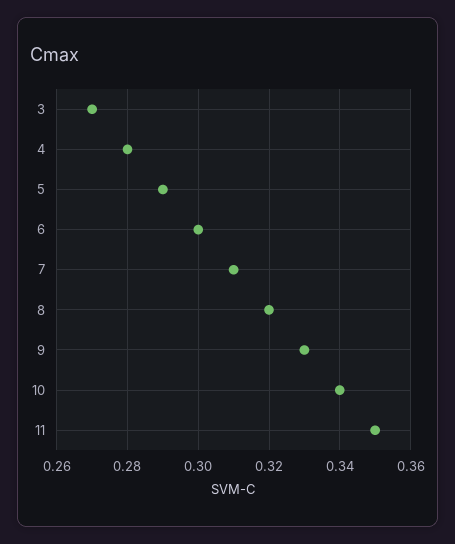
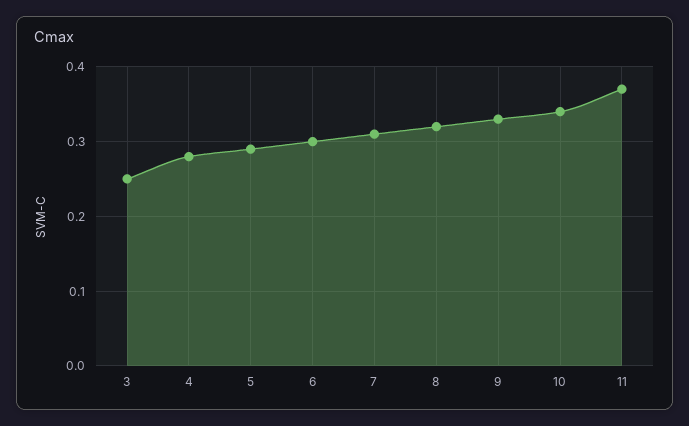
3: 0.27 -> 0.25
11: 0.35 -> 0.37

